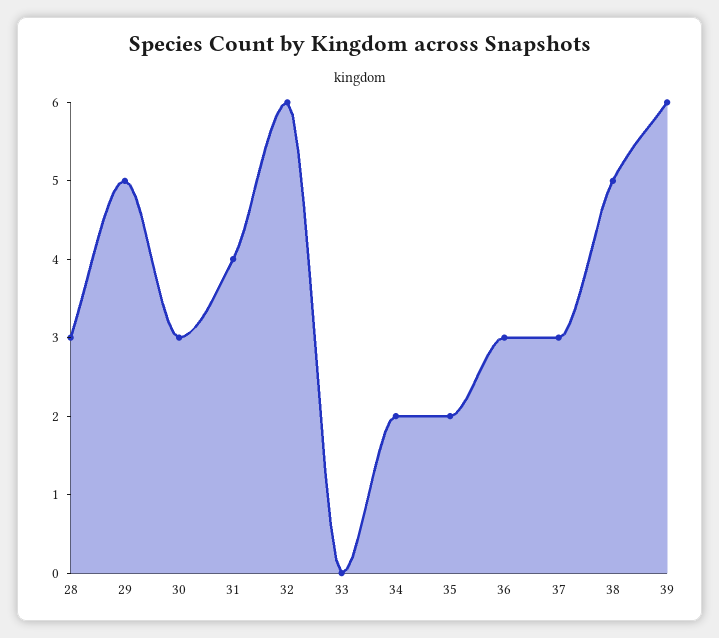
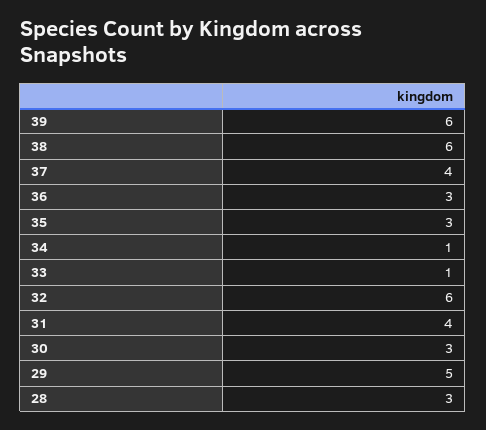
33: 0 -> 1
34: 2 -> 1
35: 2 -> 3
37: 3 -> 4
38: 5 -> 6

